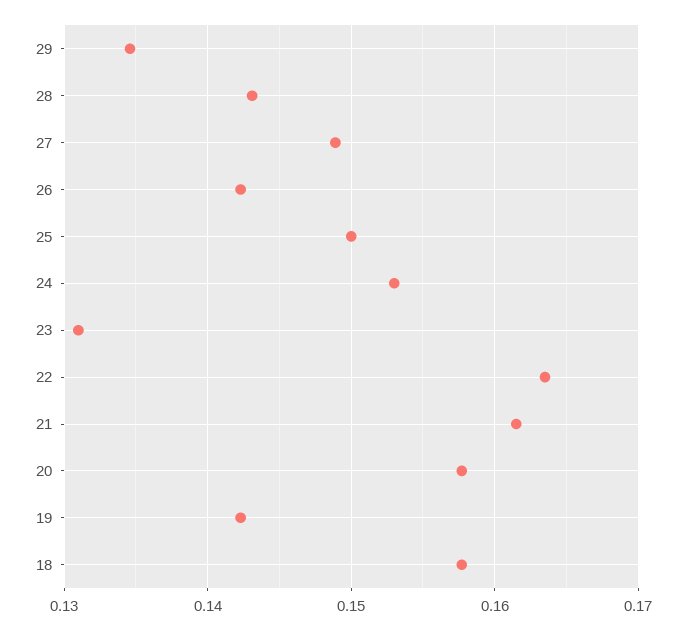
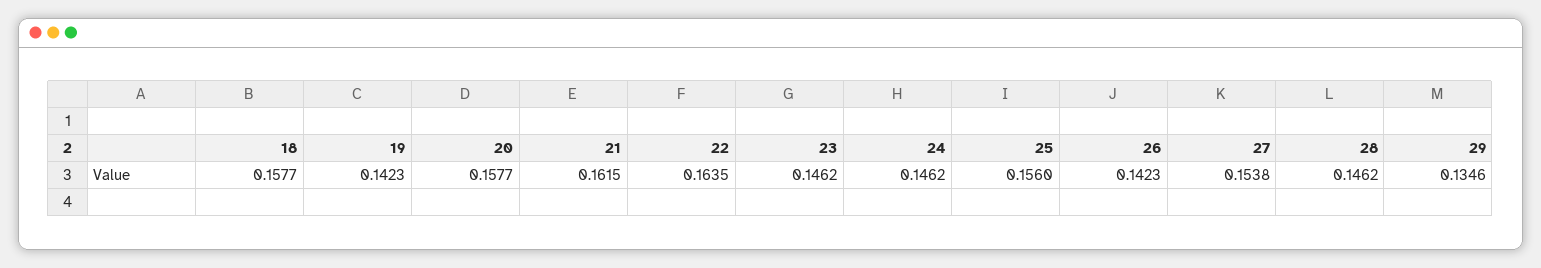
28: 0.143 -> 0.1462
27: 0.149 -> 0.1538
25: 0.15 -> 0.156
24: 0.153 -> 0.1462
23: 0.131 -> 0.1462

